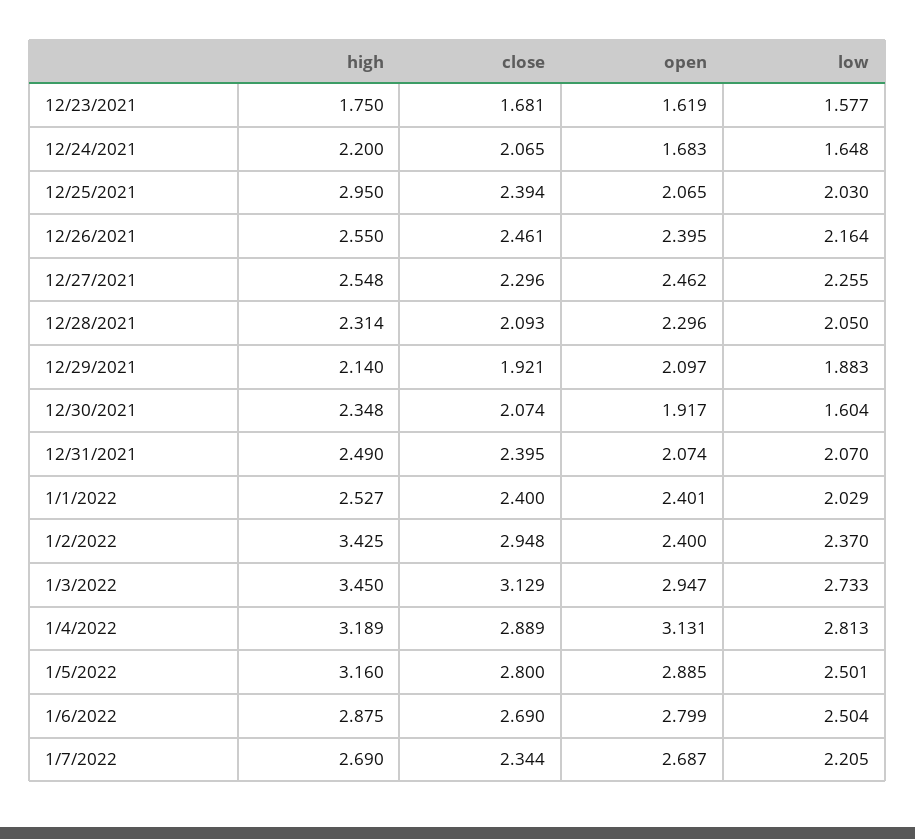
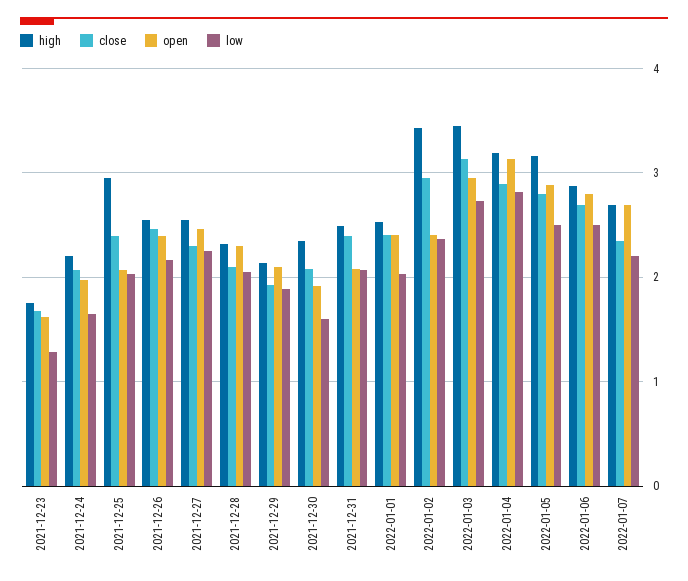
low, 12/23/2021: 1.577 -> 1.3
open, 12/24/2021: 1.683 -> 2

